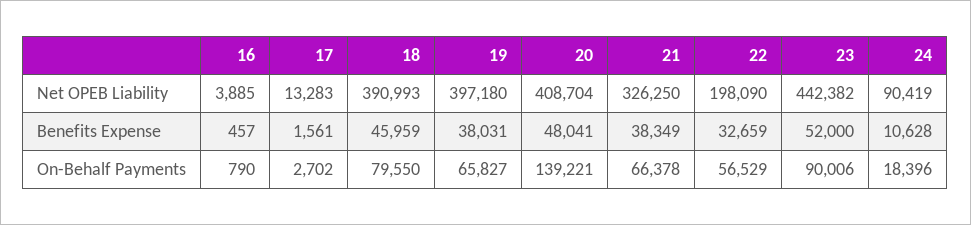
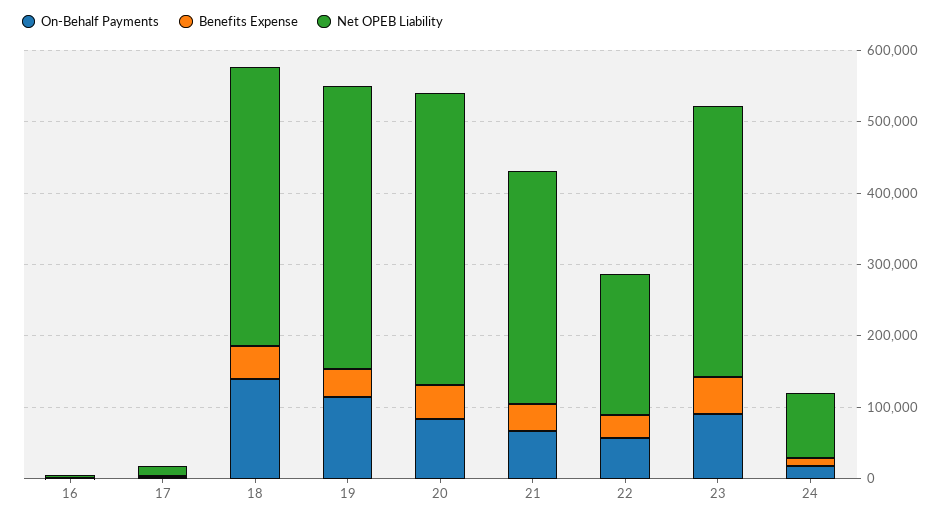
Net OPEB Liability, 23: 442382 -> 380000
On-Behalf Payments, 18: 79550 -> 140000
On-Behalf Payments, 19: 65827 -> 120000
On-Behalf Payments, 20: 139221 -> 80000

